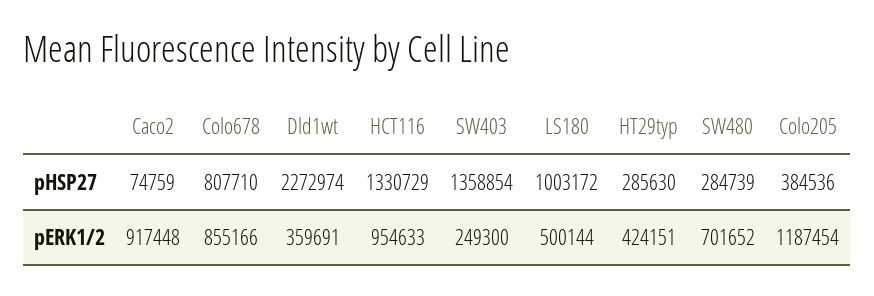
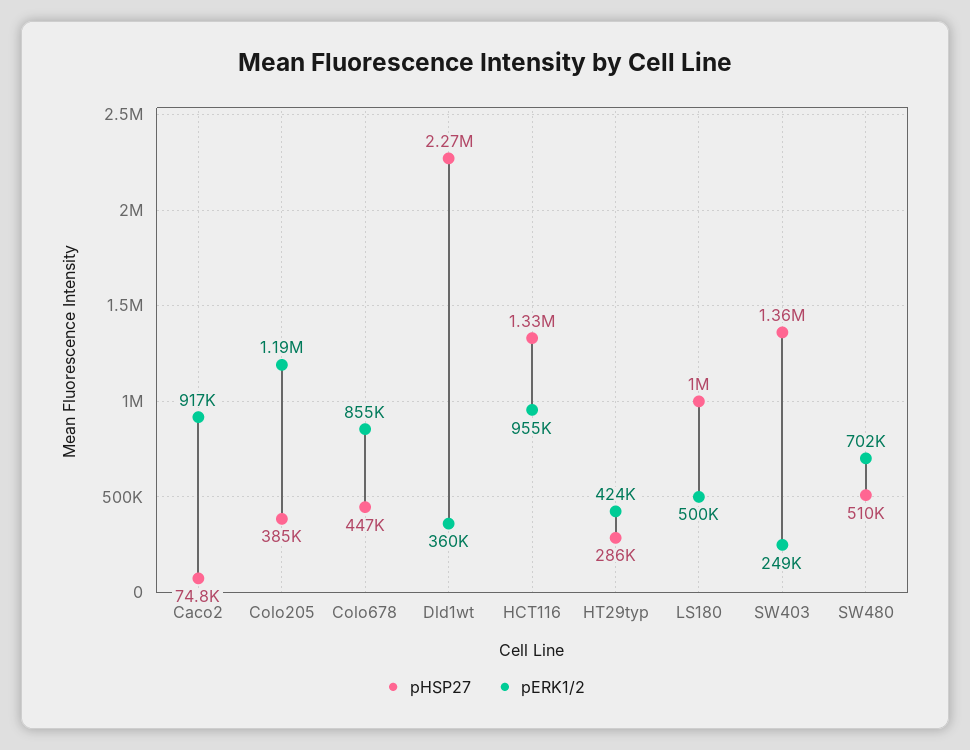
pHSP27, Colo678: 807710 -> 447000
pHSP27, SW480: 284739 -> 510000

